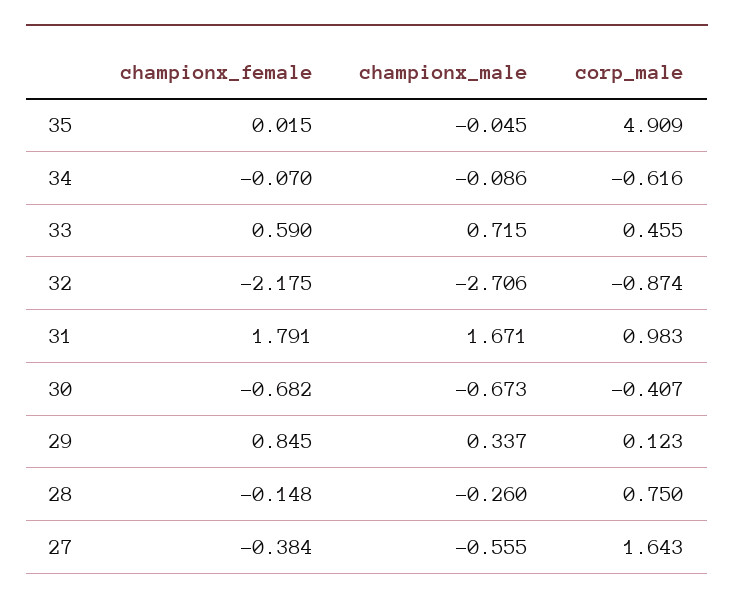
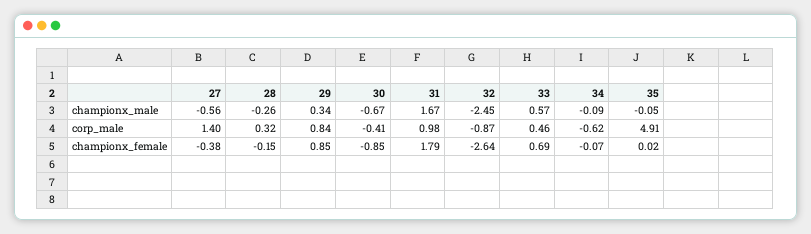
championx_female, 33: 0.59 -> 0.69
championx_male, 33: 0.715 -> 0.57
championx_female, 32: -2.175 -> -2.64
championx_male, 32: -2.706 -> -2.45
championx_female, 30: -0.682 -> -0.85
corp_male, 29: 0.123 -> 0.84
corp_male, 28: 0.75 -> 0.32
corp_male, 27: 1.643 -> 1.4

